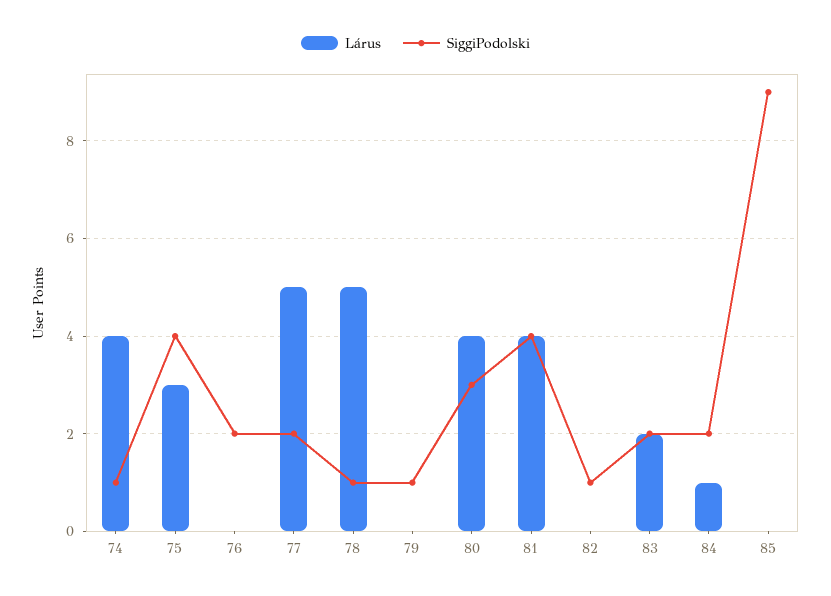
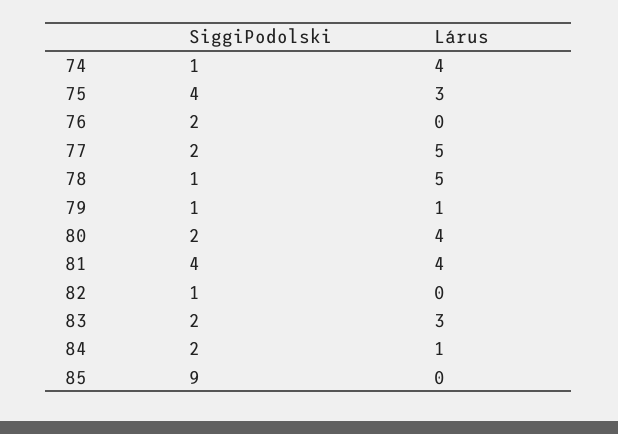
Lárus, 79: 0 -> 1
SiggiPodolski, 80: 3 -> 2
Lárus, 83: 2 -> 3

